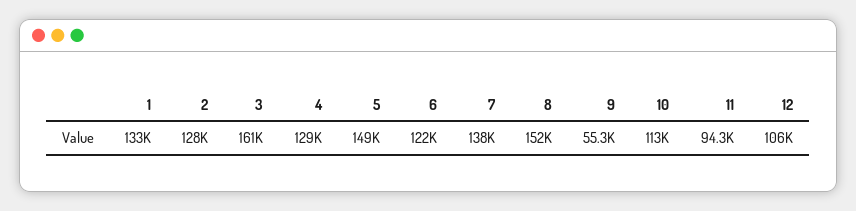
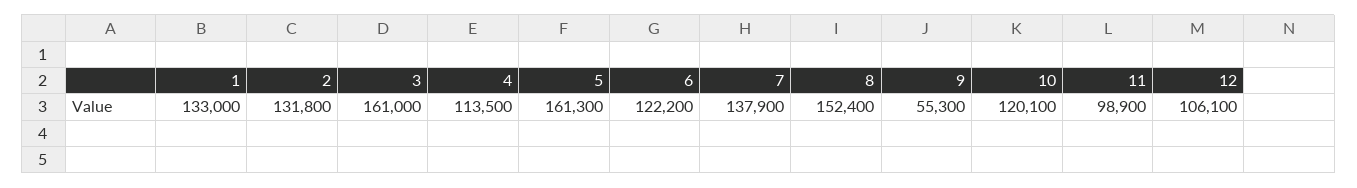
2: 128000 -> 131800
4: 129000 -> 113500
5: 149000 -> 161300
10: 113000 -> 120100
11: 94300 -> 98900

